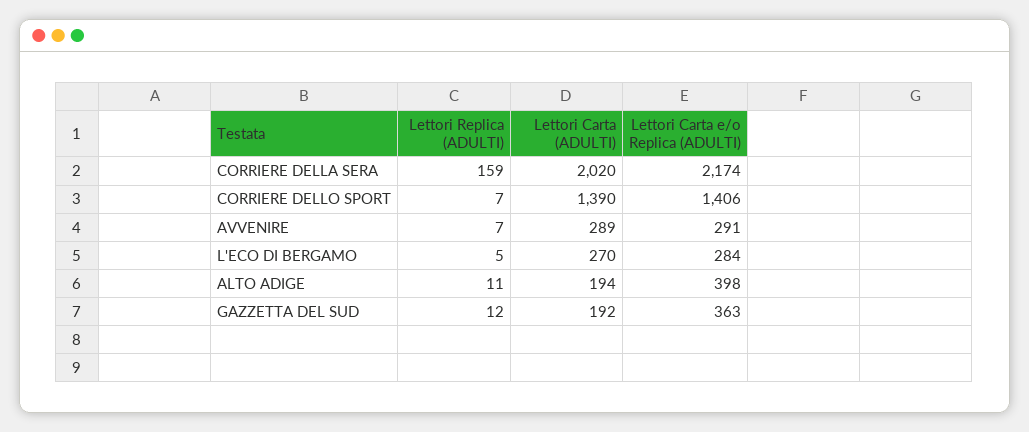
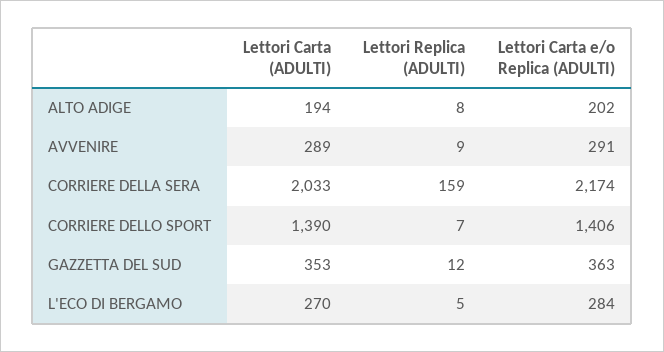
Lettori Carta (ADULTI), CORRIERE DELLA SERA: 2020 -> 2033
Lettori Replica (ADULTI), AVVENIRE: 7 -> 9
Lettori Replica (ADULTI), ALTO ADIGE: 11 -> 8
Lettori Carta e/o Replica (ADULTI), ALTO ADIGE: 398 -> 202
Lettori Carta (ADULTI), GAZZETTA DEL SUD: 192 -> 353

